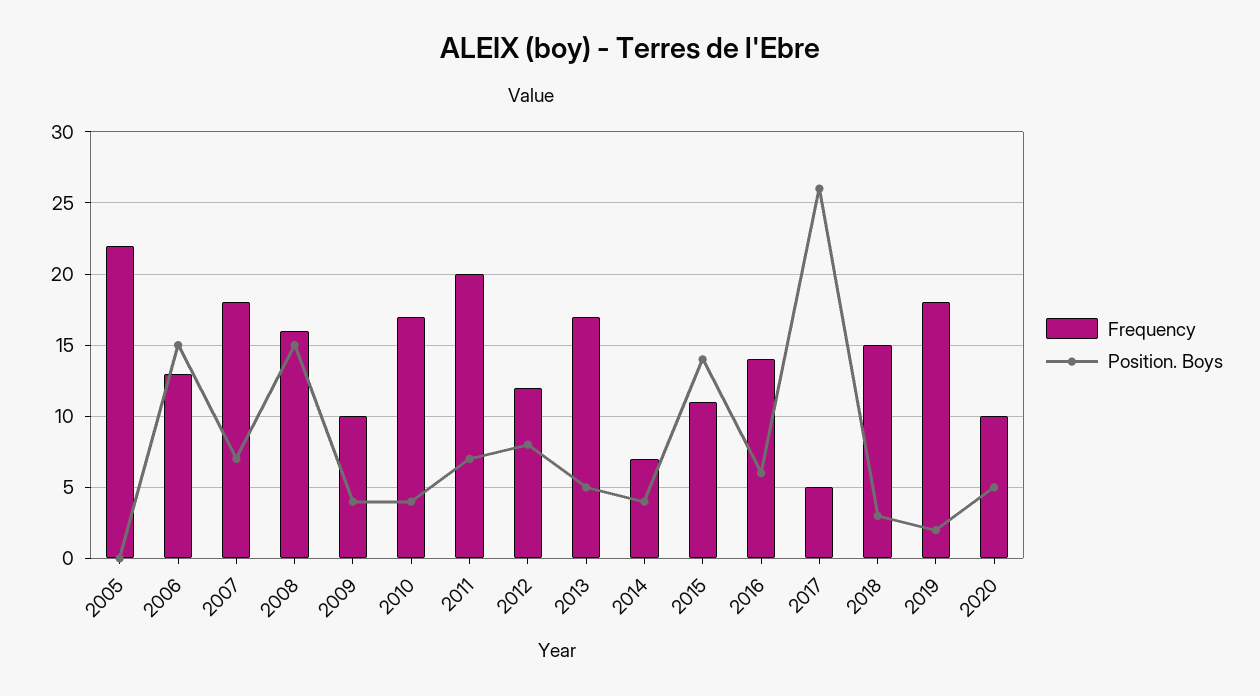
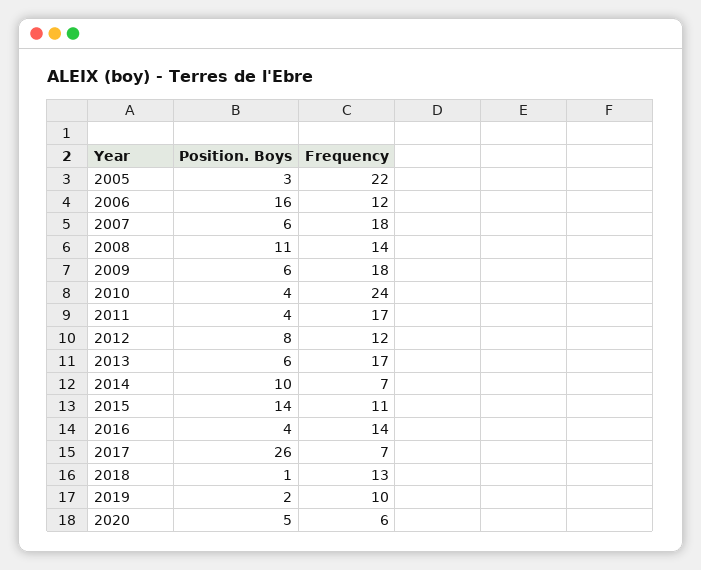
Position. Boys, 2005: 0 -> 3
Frequency, 2006: 13 -> 12
Position. Boys, 2006: 15 -> 16
Position. Boys, 2007: 7 -> 6
Frequency, 2008: 16 -> 14
Position. Boys, 2008: 15 -> 11
Frequency, 2009: 10 -> 18
Position. Boys, 2009: 4 -> 6
Frequency, 2010: 17 -> 24
Frequency, 2011: 20 -> 17
Position. Boys, 2011: 7 -> 4
Position. Boys, 2013: 5 -> 6
Position. Boys, 2014: 4 -> 10
Position. Boys, 2016: 6 -> 4
Frequency, 2017: 5 -> 7
Frequency, 2018: 15 -> 13
Position. Boys, 2018: 3 -> 1
Frequency, 2019: 18 -> 10
Frequency, 2020: 10 -> 6

